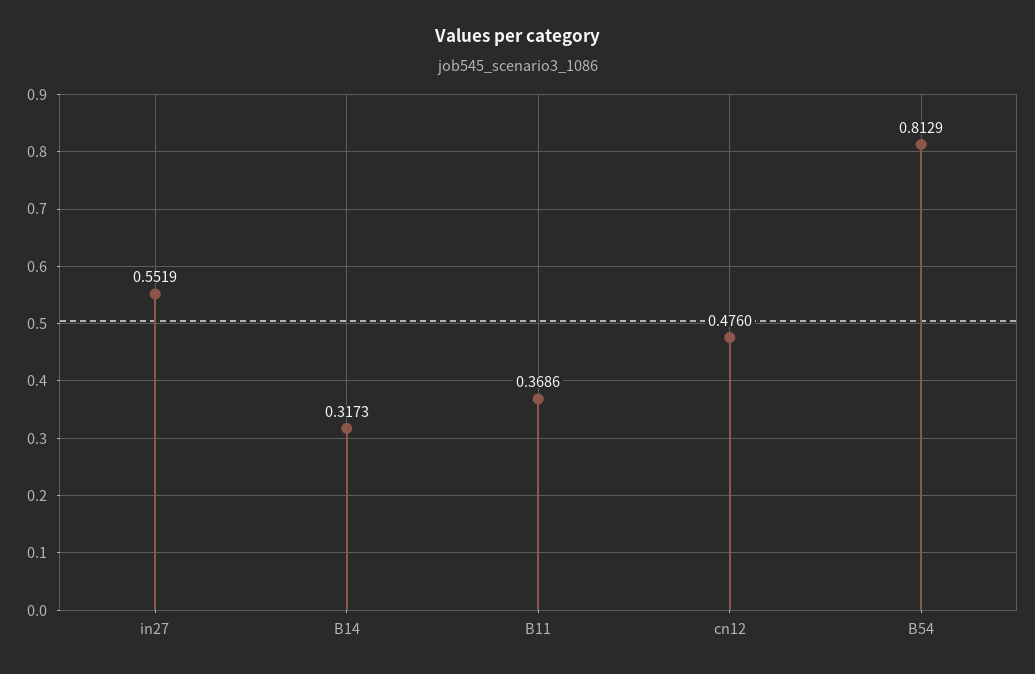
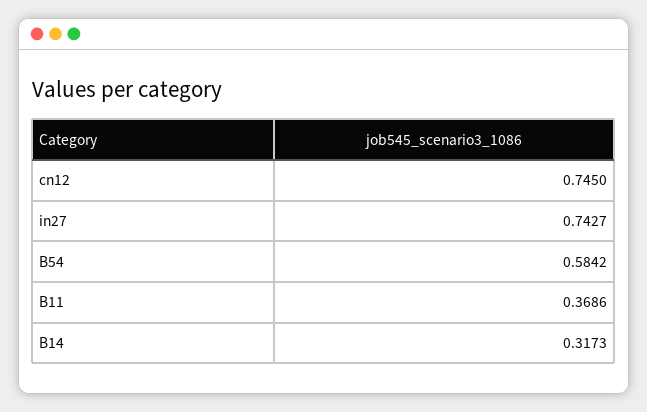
in27: 0.5519 -> 0.7427
cn12: 0.476 -> 0.745
B54: 0.8129 -> 0.5842

